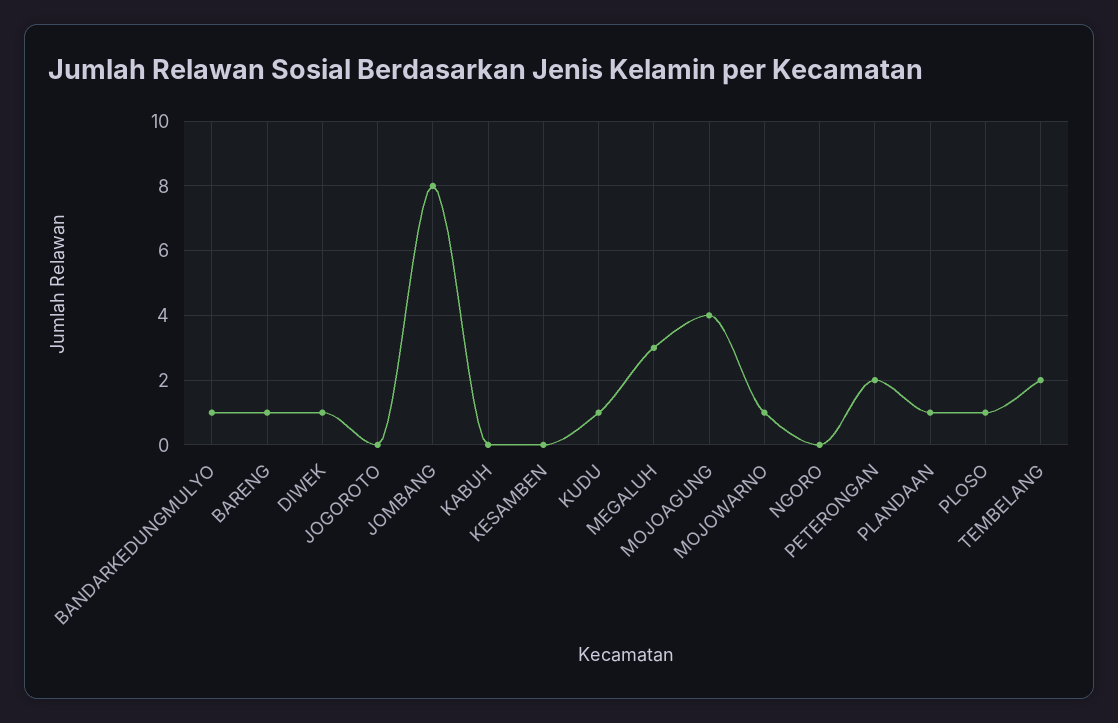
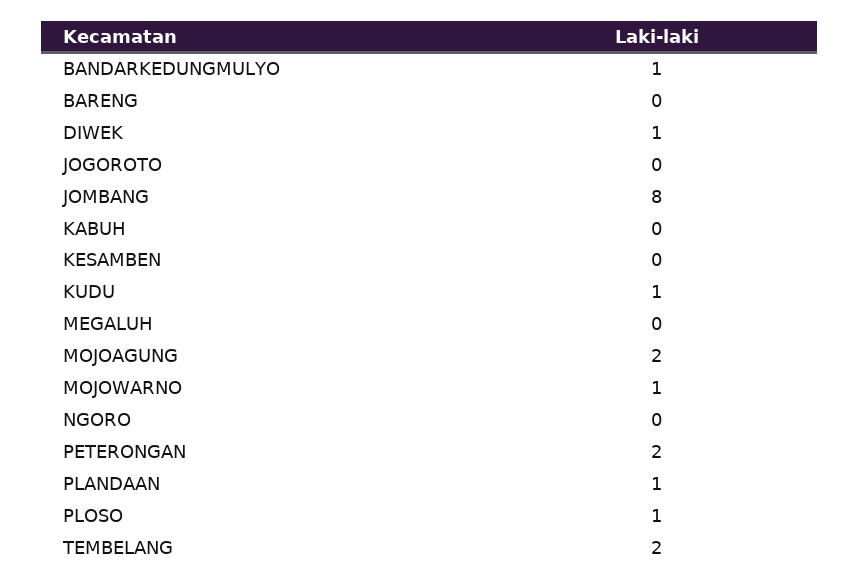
BARENG: 1 -> 0
MEGALUH: 3 -> 0
MOJOAGUNG: 4 -> 2

